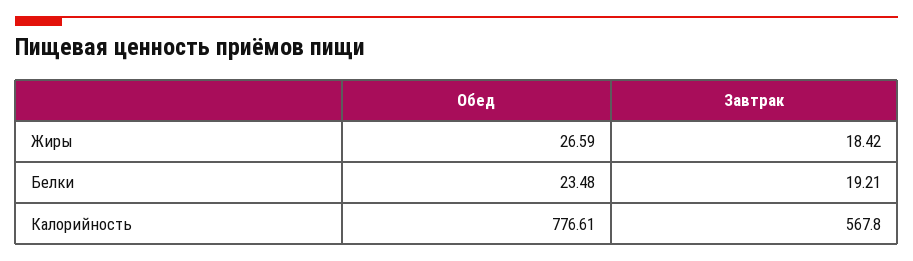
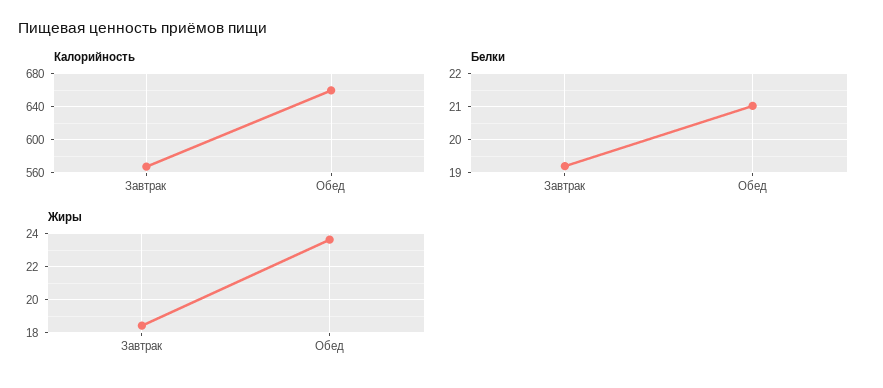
Жиры, Обед: 26.59 -> 23.5
Белки, Обед: 23.48 -> 21
Калорийность, Обед: 776.61 -> 660

